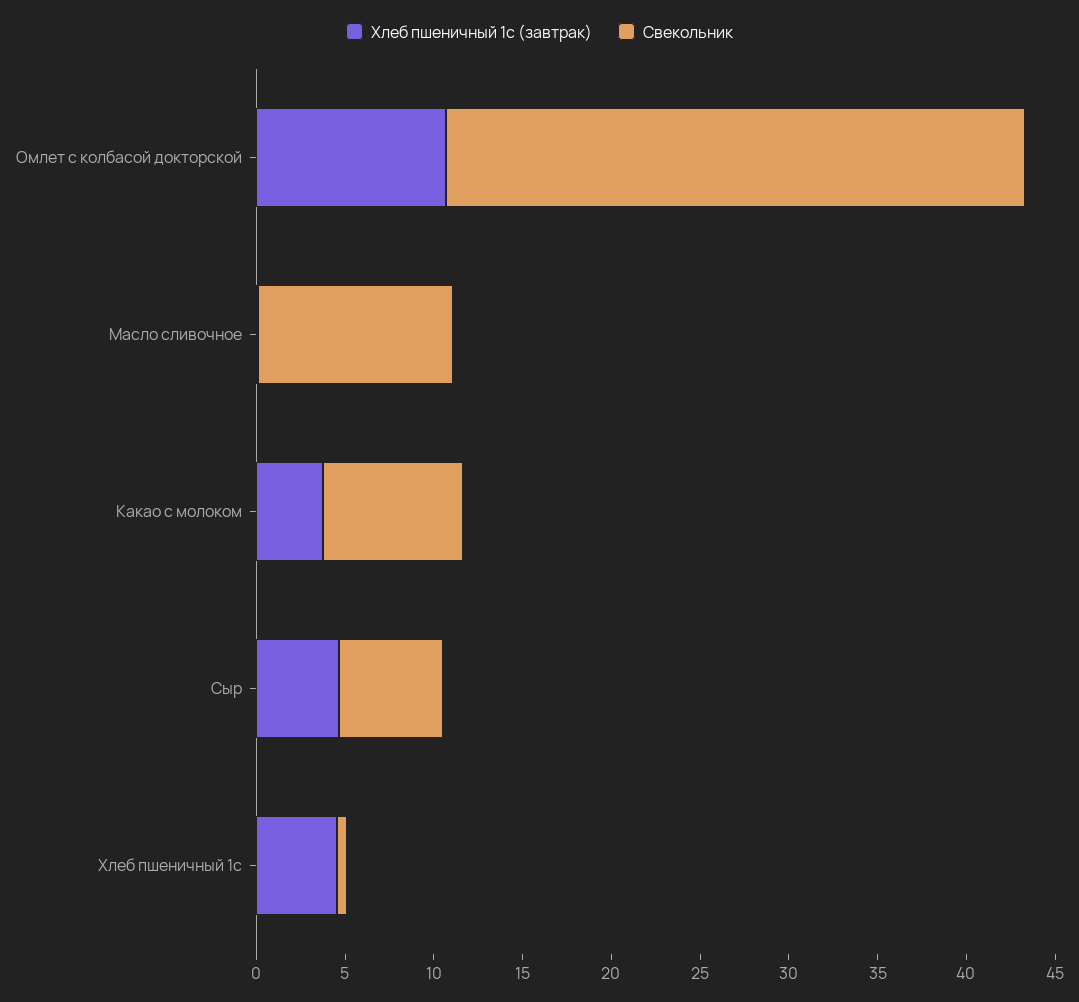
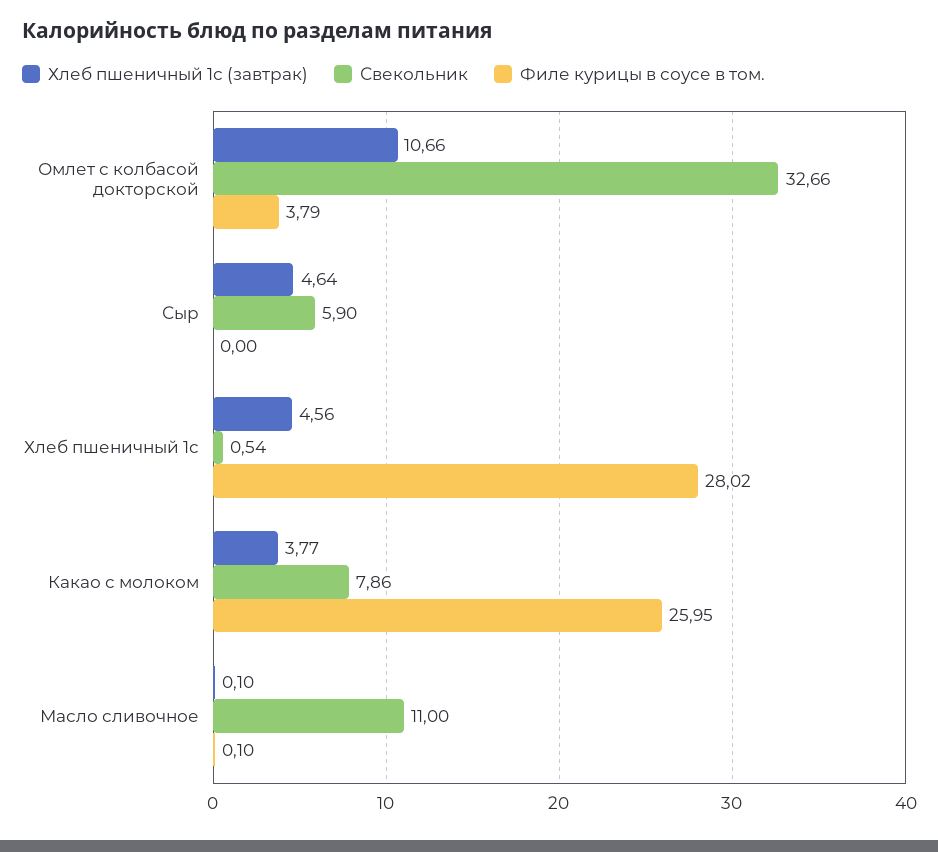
Филе курицы в соусе в том., Омлет с колбасой докторской: none -> 3.79
Филе курицы в соусе в том., Сыр: none -> 0
Филе курицы в соусе в том., Хлеб пшеничный 1с: none -> 28.02
Филе курицы в соусе в том., Какао с молоком: none -> 25.95
Филе курицы в соусе в том., Масло сливочное: none -> 0.1

